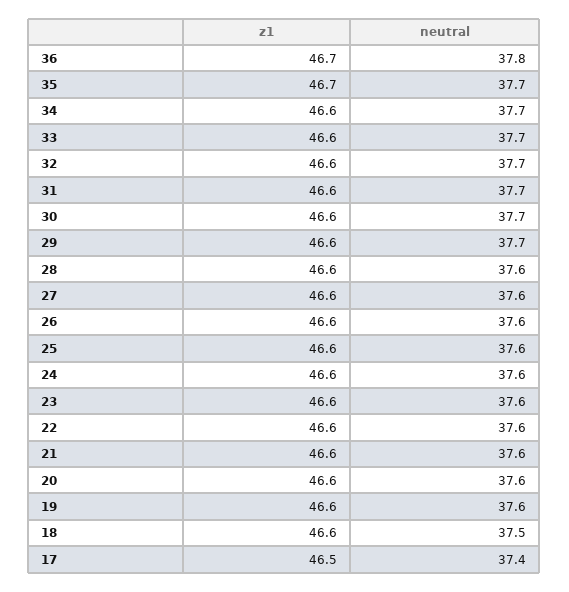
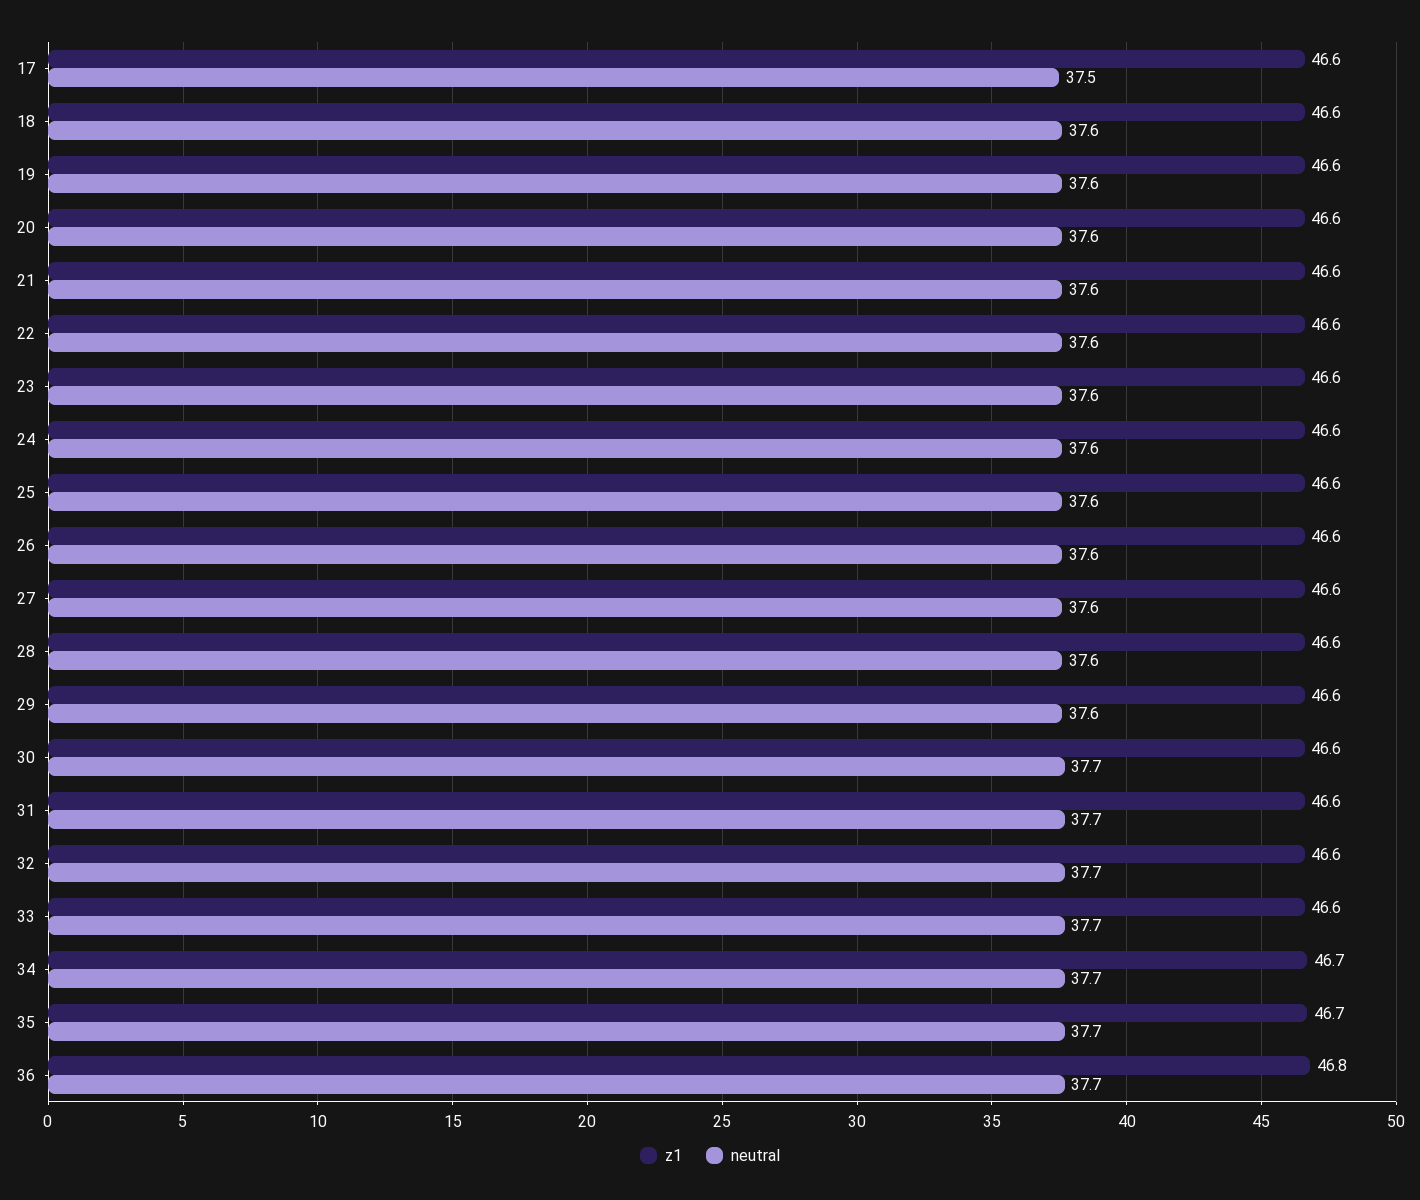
z1, 36: 46.7 -> 46.8
neutral, 36: 37.8 -> 37.7
z1, 34: 46.6 -> 46.7
neutral, 29: 37.7 -> 37.6
neutral, 18: 37.5 -> 37.6
z1, 17: 46.5 -> 46.6
neutral, 17: 37.4 -> 37.5

